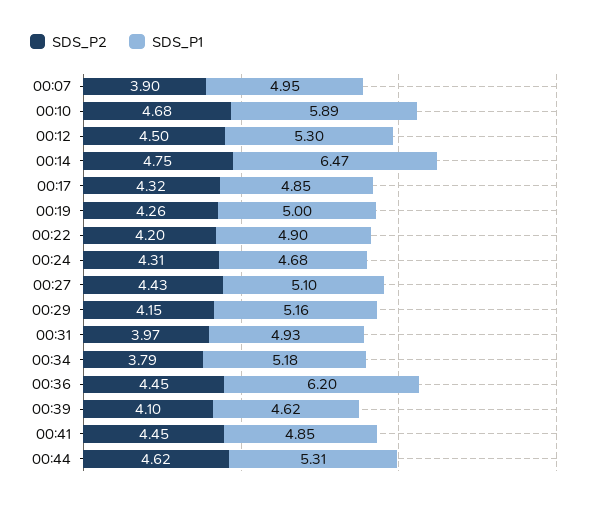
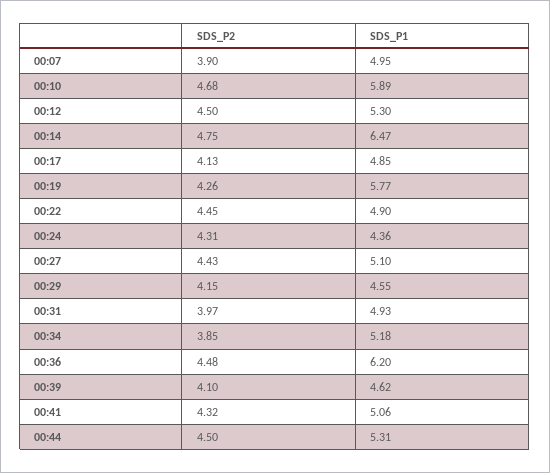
SDS_P2, 00:17: 4.32 -> 4.13
SDS_P1, 00:19: 5 -> 5.77
SDS_P2, 00:22: 4.2 -> 4.45
SDS_P1, 00:24: 4.68 -> 4.36
SDS_P1, 00:29: 5.16 -> 4.55
SDS_P2, 00:34: 3.79 -> 3.85
SDS_P2, 00:36: 4.45 -> 4.48
SDS_P2, 00:41: 4.45 -> 4.32
SDS_P1, 00:41: 4.85 -> 5.06
SDS_P2, 00:44: 4.62 -> 4.5

